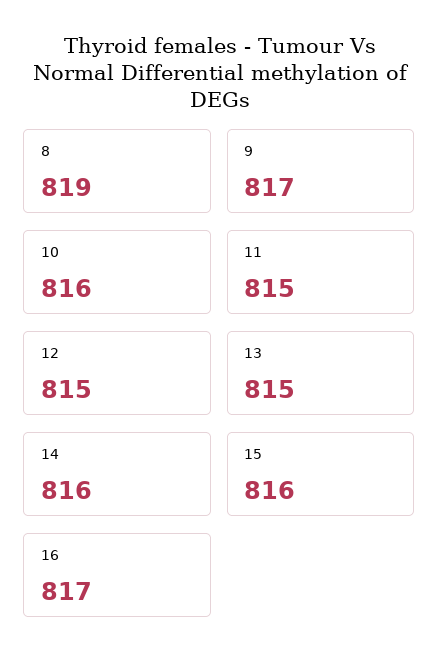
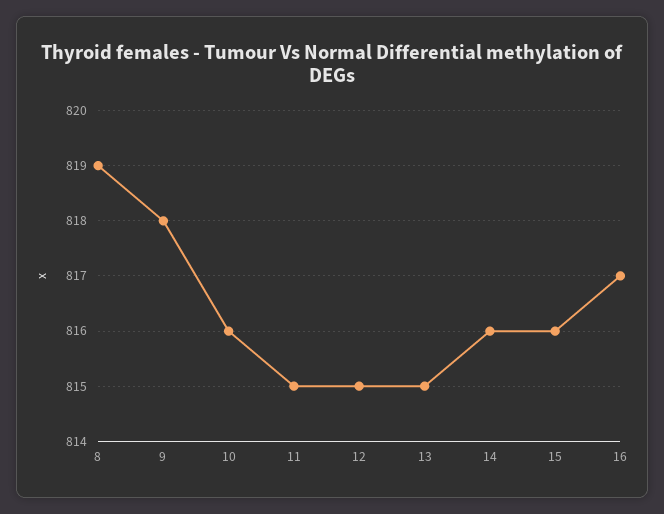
9: 817 -> 818

